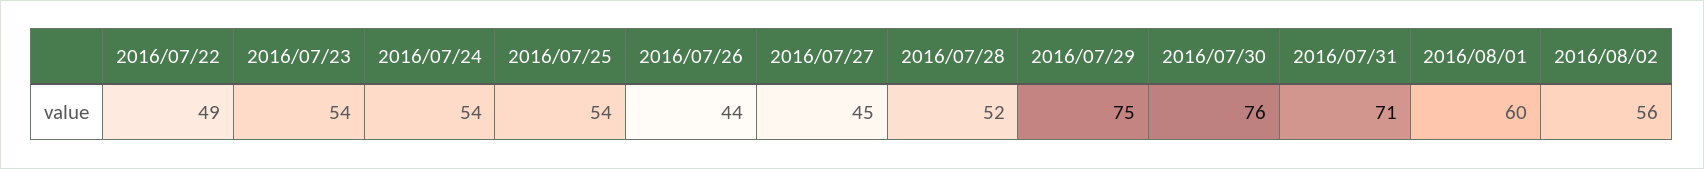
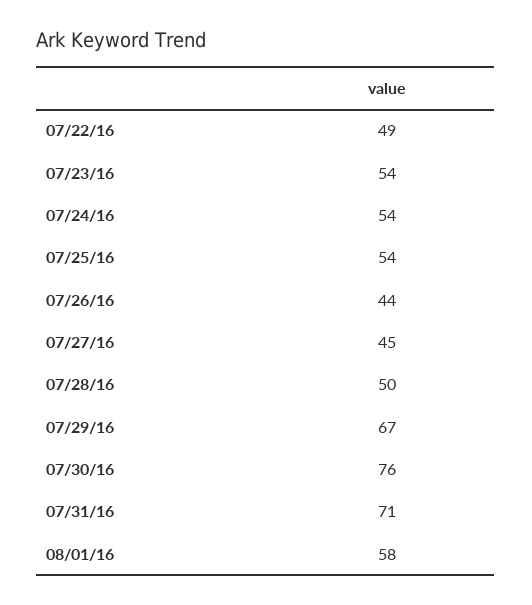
2016/07/28: 52 -> 50
2016/07/29: 75 -> 67
2016/08/01: 60 -> 58
2016/08/02: 56 -> none

